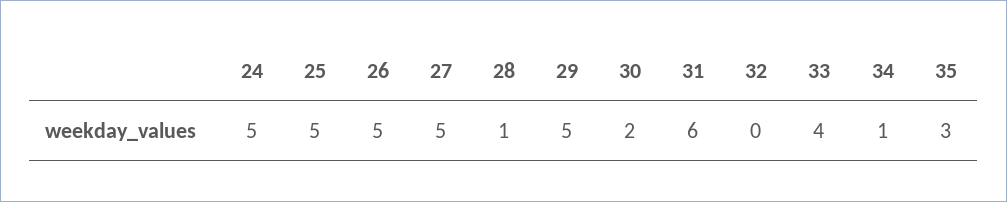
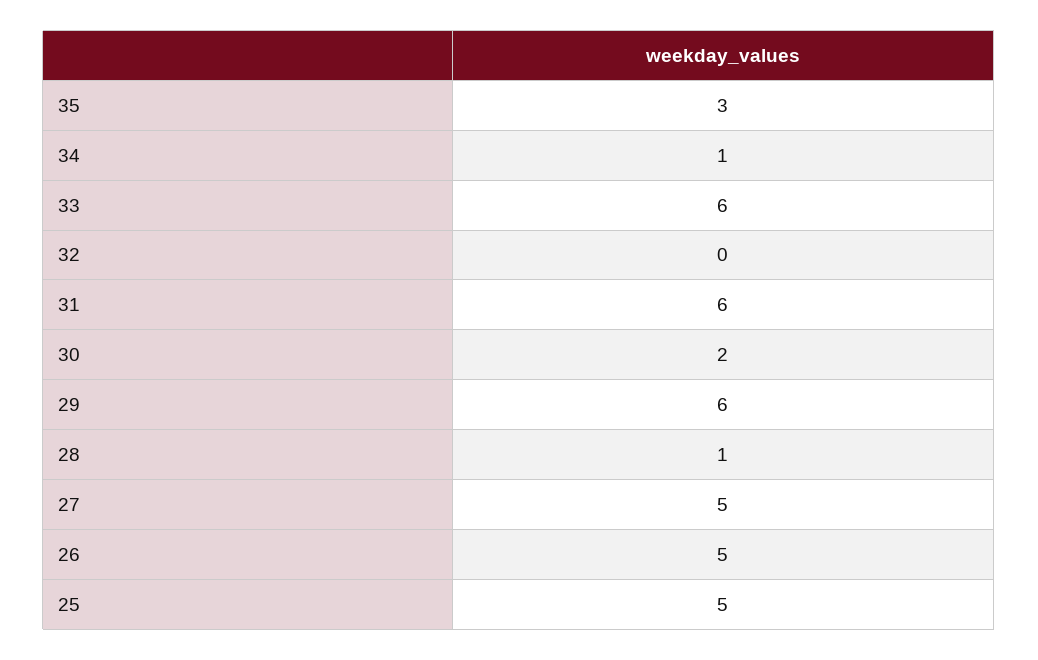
24: 5 -> none
29: 5 -> 6
33: 4 -> 6

